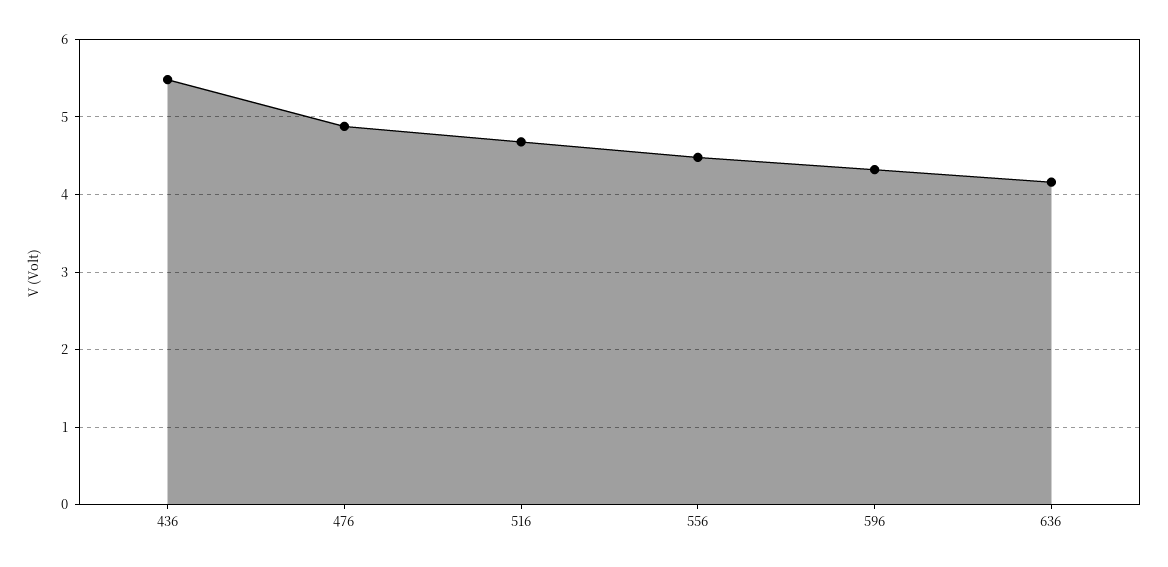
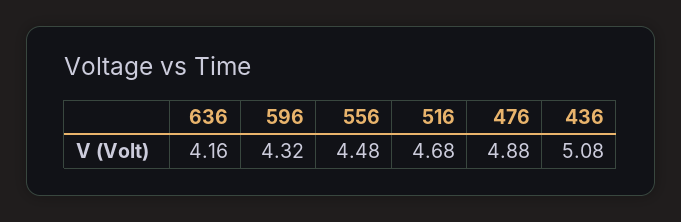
436: 5.5 -> 5.08

